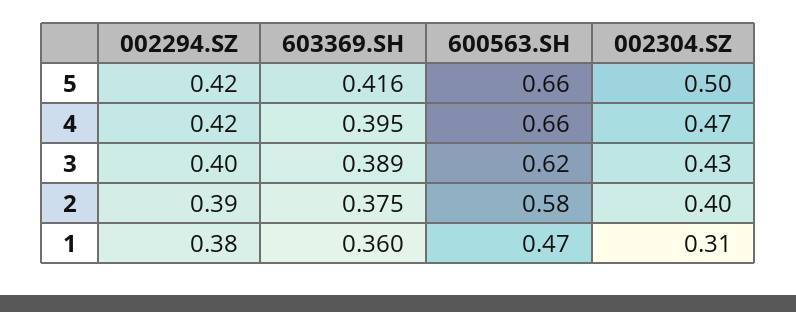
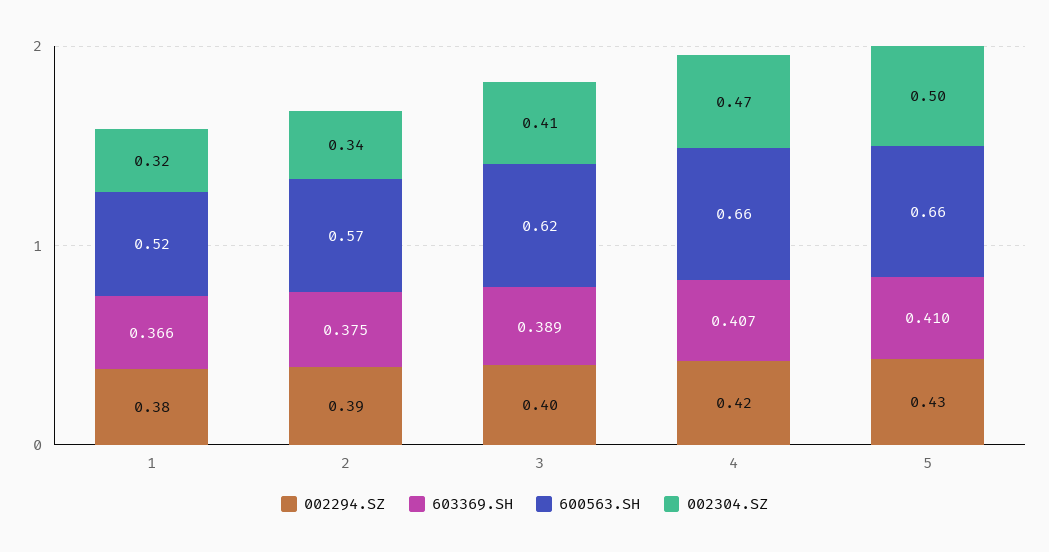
002294.SZ, 5: 0.42 -> 0.43
603369.SH, 5: 0.416 -> 0.41
603369.SH, 4: 0.395 -> 0.407
002304.SZ, 3: 0.43 -> 0.41
600563.SH, 2: 0.58 -> 0.57
002304.SZ, 2: 0.4 -> 0.34
603369.SH, 1: 0.36 -> 0.366
600563.SH, 1: 0.47 -> 0.52
002304.SZ, 1: 0.31 -> 0.32

